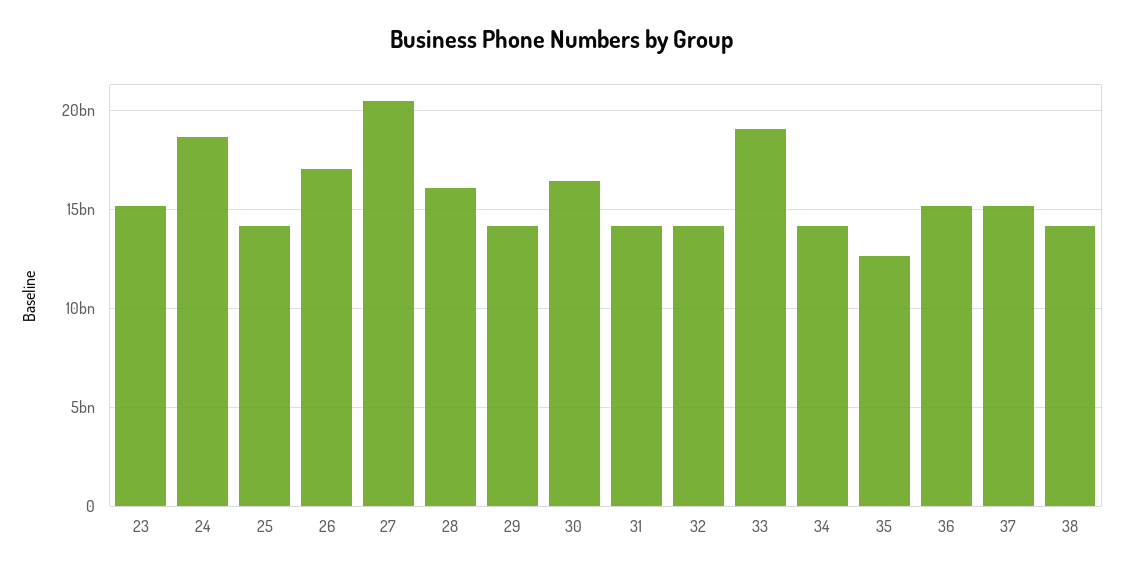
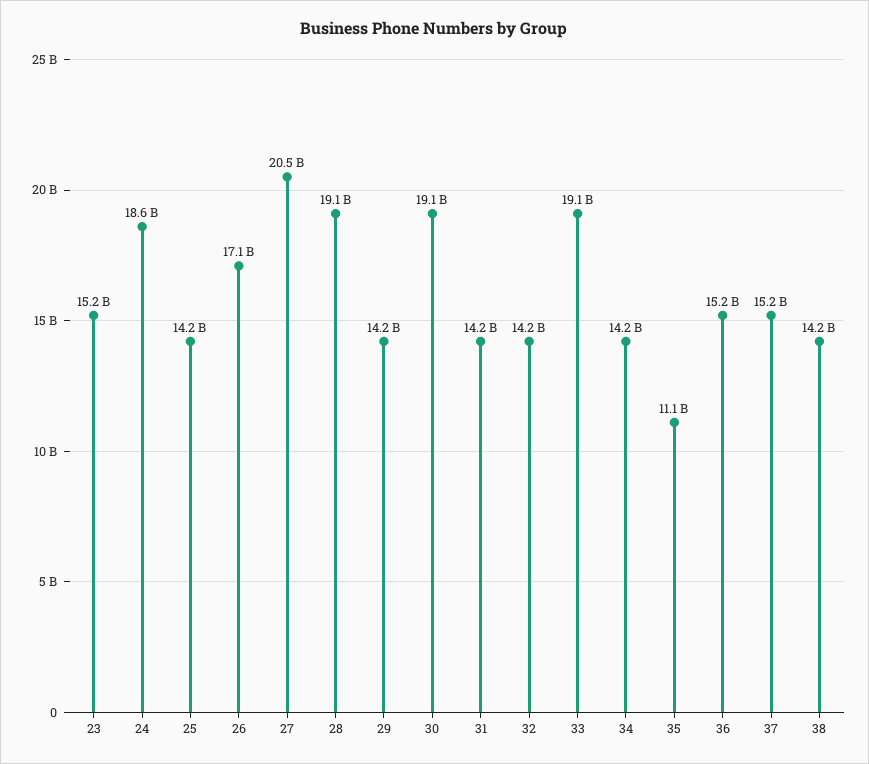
28: 16000000000 -> 19100000000
30: 16500000000 -> 19100000000
35: 12500000000 -> 11100000000

